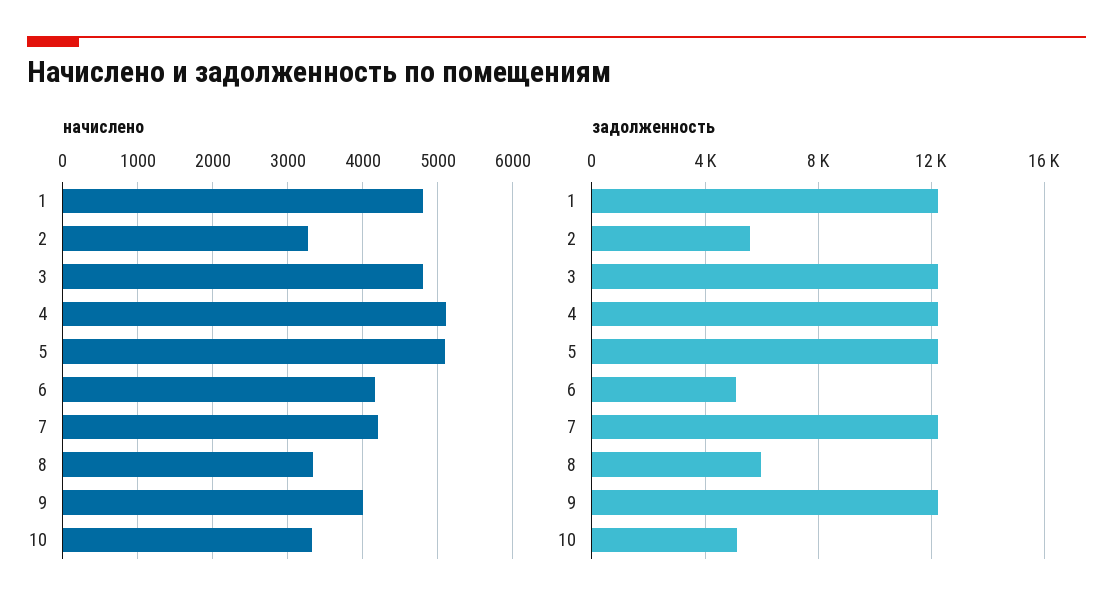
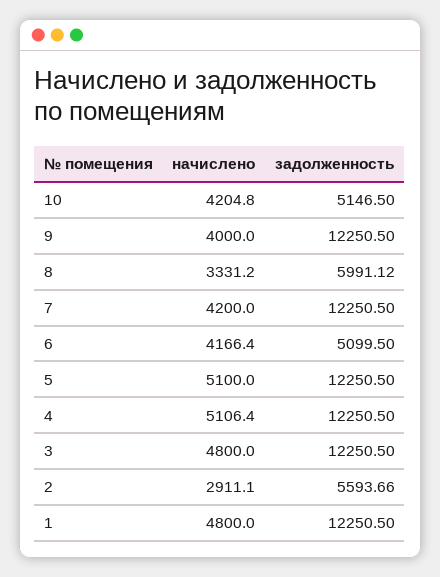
начислено, 2: 3300 -> 2911.1
начислено, 10: 3300 -> 4204.8

